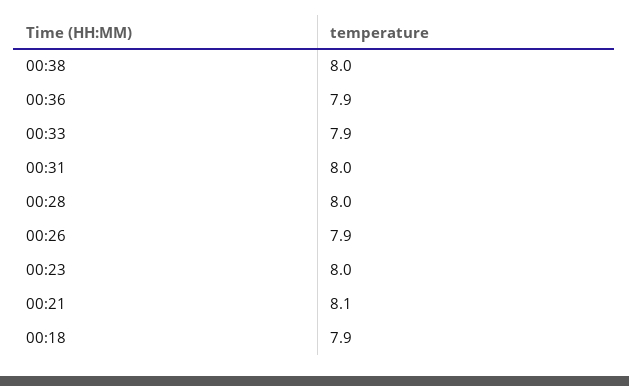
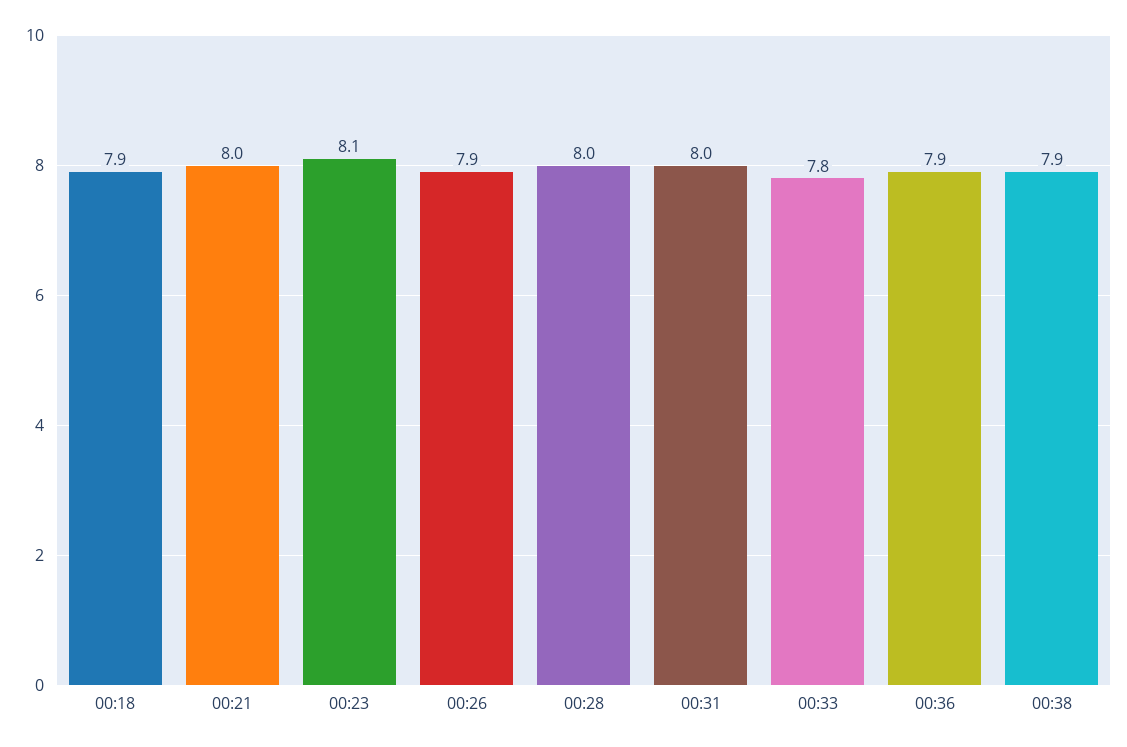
00:38: 8 -> 7.9
00:33: 7.9 -> 7.8
00:23: 8 -> 8.1
00:21: 8.1 -> 8

